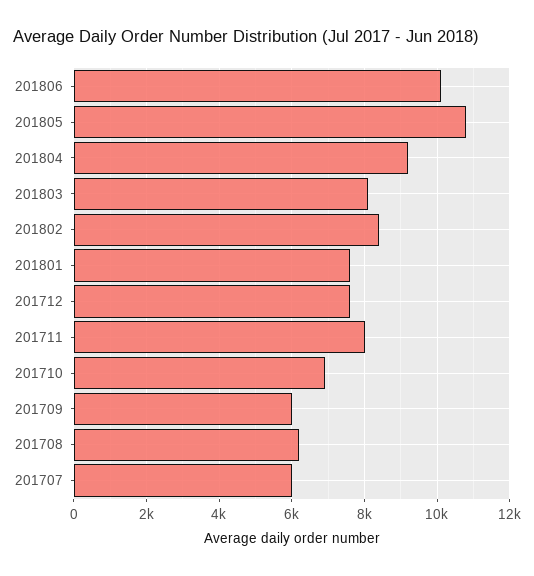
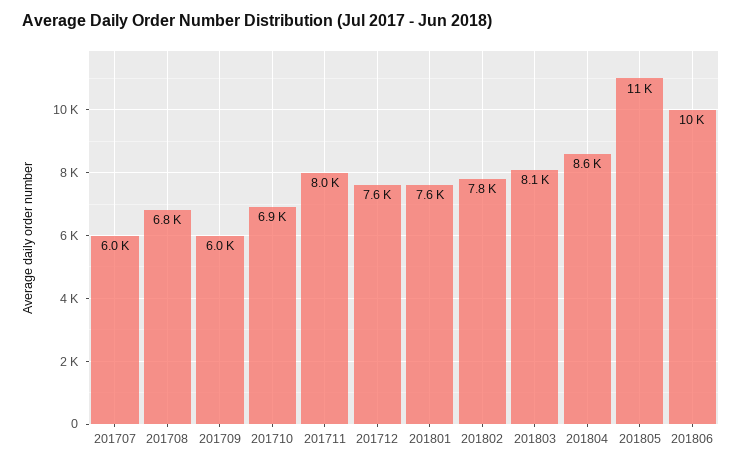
201804: 9200 -> 8600
201802: 8400 -> 7800
201708: 6200 -> 6800

